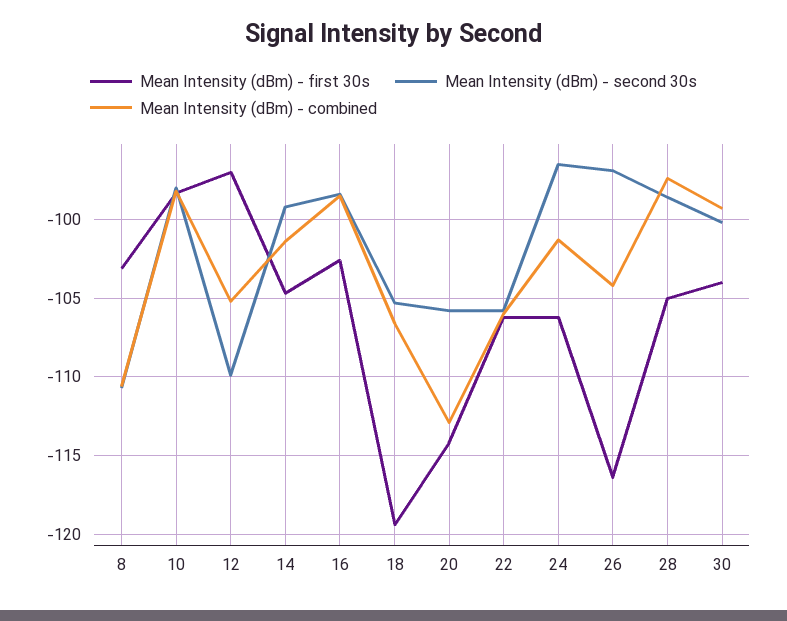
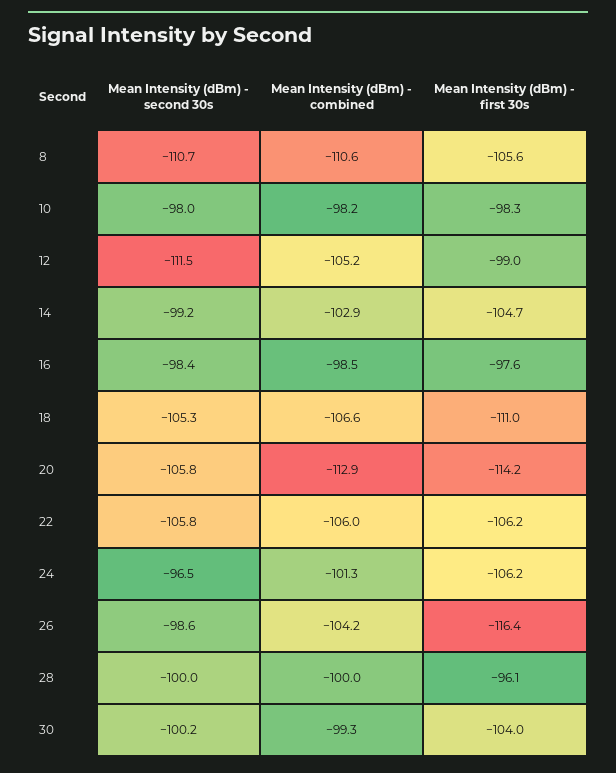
Mean Intensity (dBm) - first 30s, 8: -103 -> -105.6
Mean Intensity (dBm) - first 30s, 12: -97 -> -99
Mean Intensity (dBm) - second 30s, 12: -110 -> -111.5
Mean Intensity (dBm) - combined, 14: -101.5 -> -102.9
Mean Intensity (dBm) - first 30s, 16: -102.5 -> -97.6
Mean Intensity (dBm) - first 30s, 18: -119.5 -> -111
Mean Intensity (dBm) - second 30s, 26: -97 -> -98.6
Mean Intensity (dBm) - first 30s, 28: -105 -> -96.1
Mean Intensity (dBm) - second 30s, 28: -98.5 -> -100
Mean Intensity (dBm) - combined, 28: -97.5 -> -100

